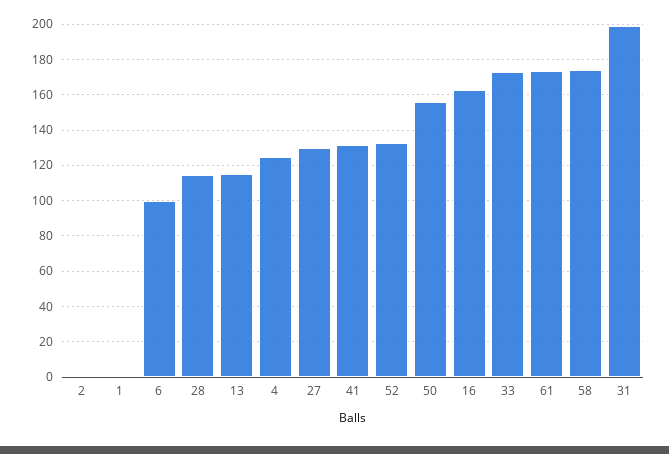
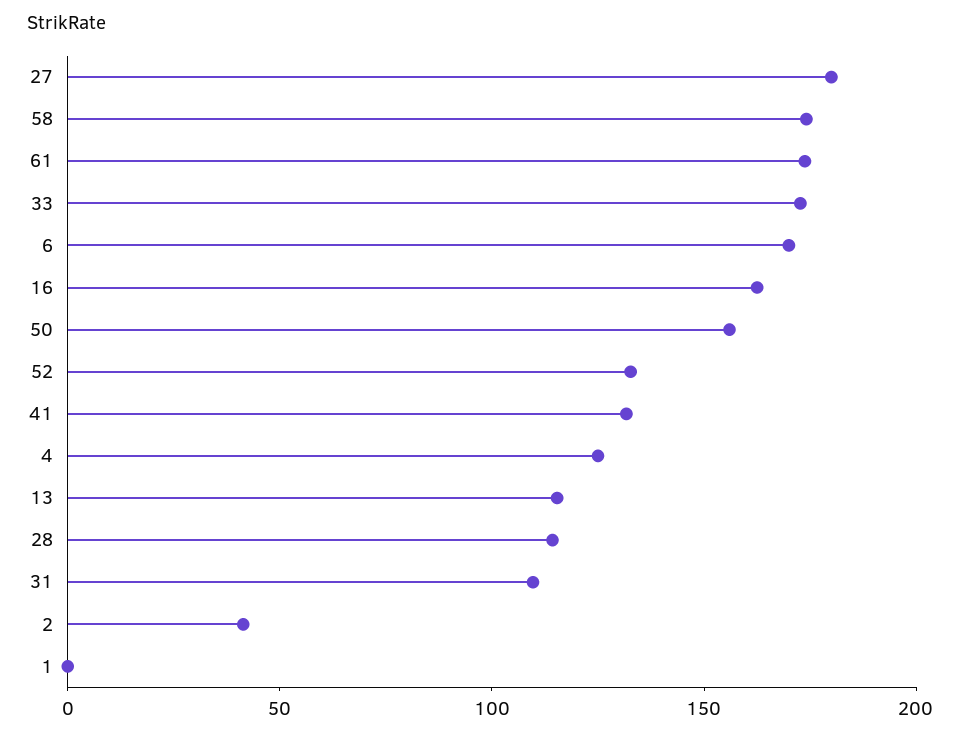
2: 0 -> 40
6: 100 -> 170
27: 130 -> 180
31: 200 -> 110

